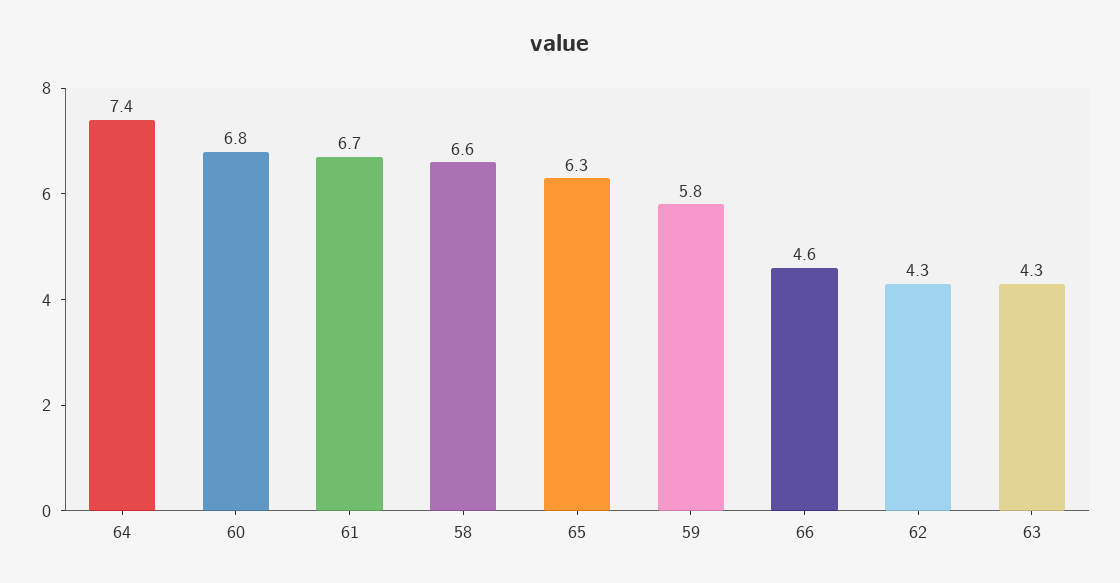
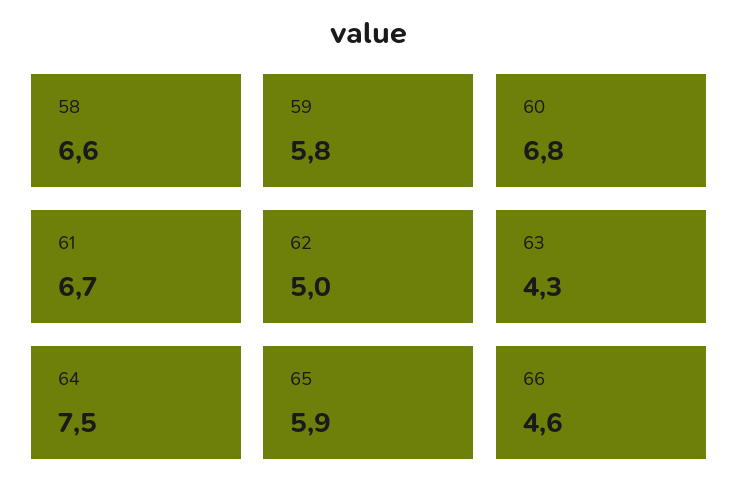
64: 7.4 -> 7.5
65: 6.3 -> 5.9
62: 4.3 -> 5

